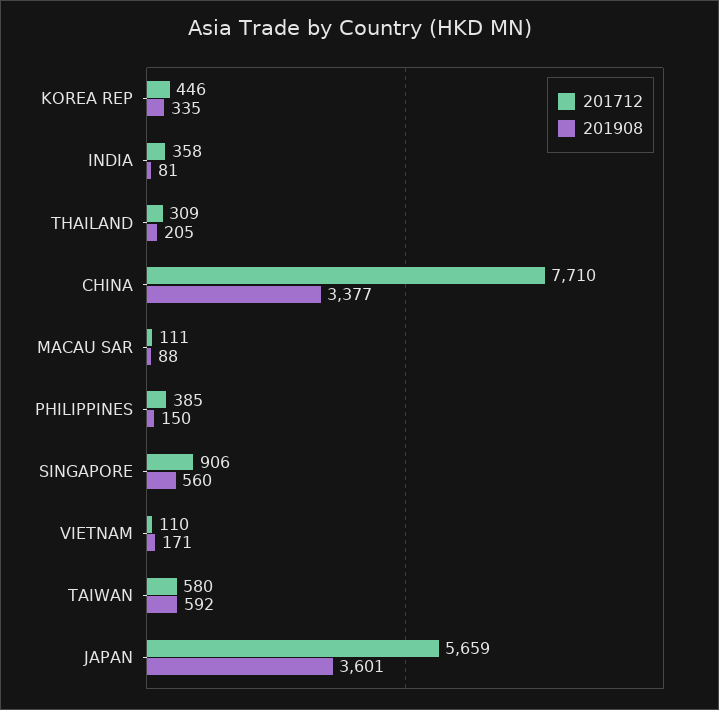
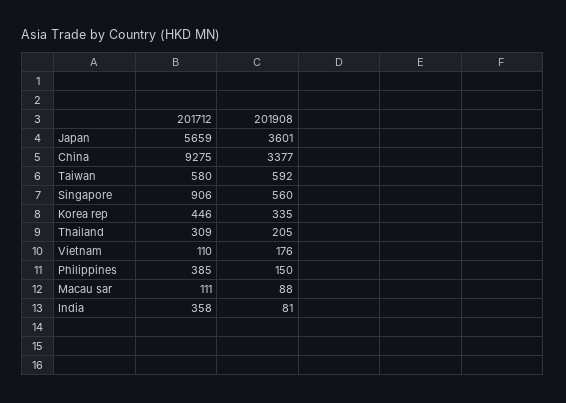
201712, CHINA: 7710 -> 9275
201908, VIETNAM: 171 -> 176

